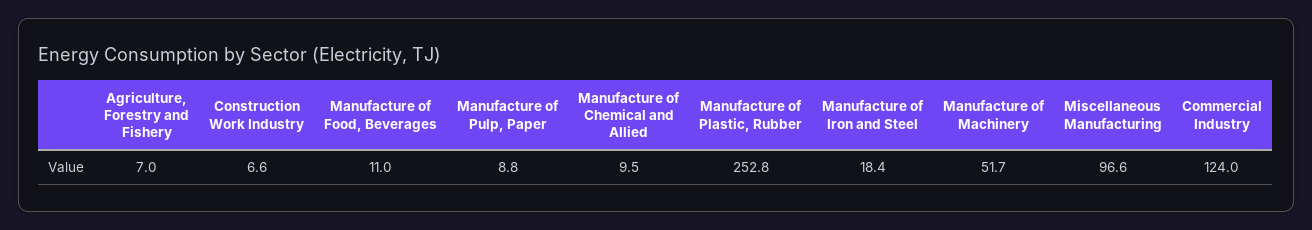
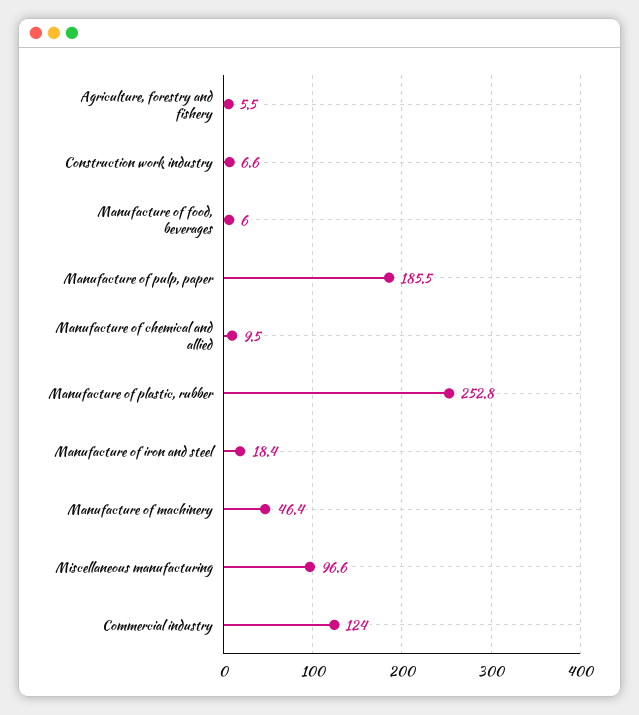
Agriculture, Forestry and Fishery: 7 -> 5.5
Manufacture of Food, Beverages: 11 -> 6
Manufacture of Pulp, Paper: 8.8 -> 185.5
Manufacture of Machinery: 51.7 -> 46.4

